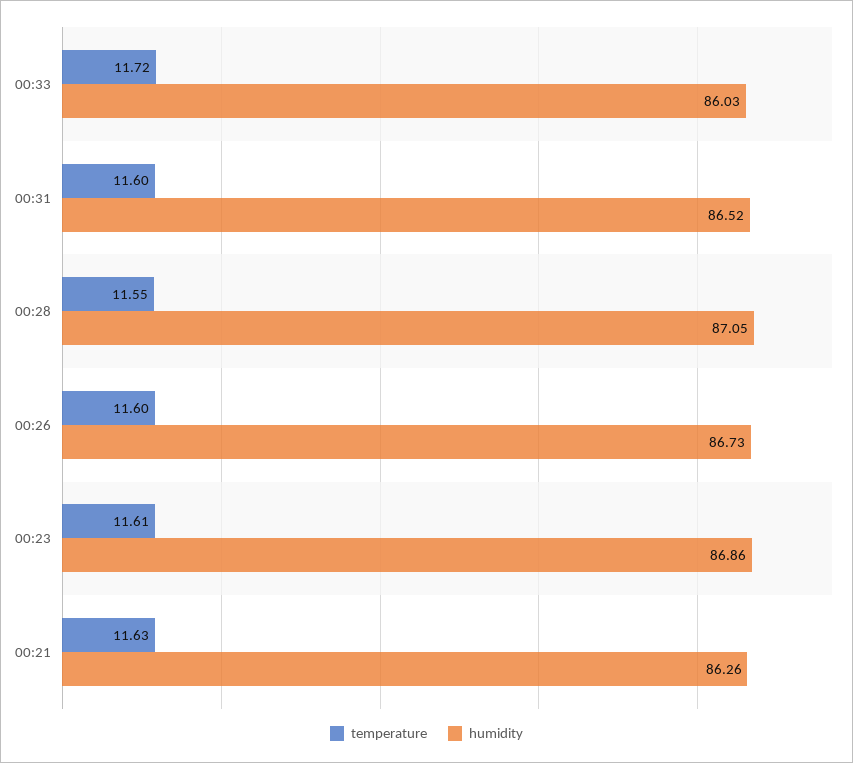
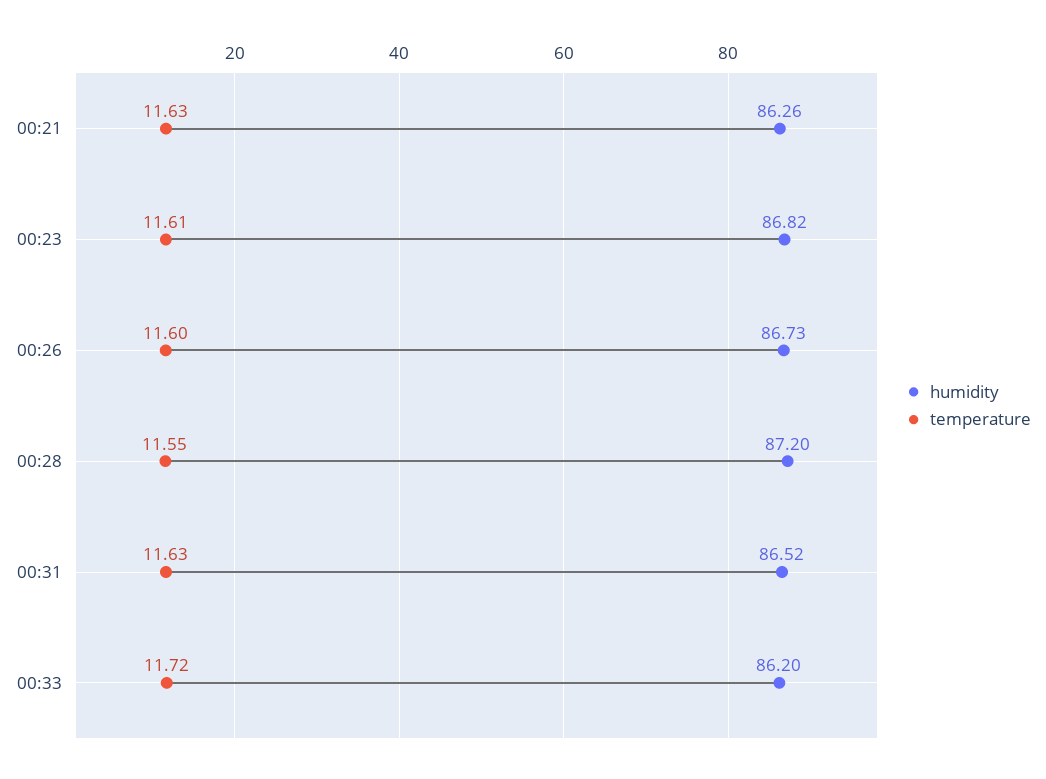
humidity, 00:33: 86.03 -> 86.2
temperature, 00:31: 11.6 -> 11.63
humidity, 00:28: 87.05 -> 87.2
humidity, 00:23: 86.86 -> 86.82

